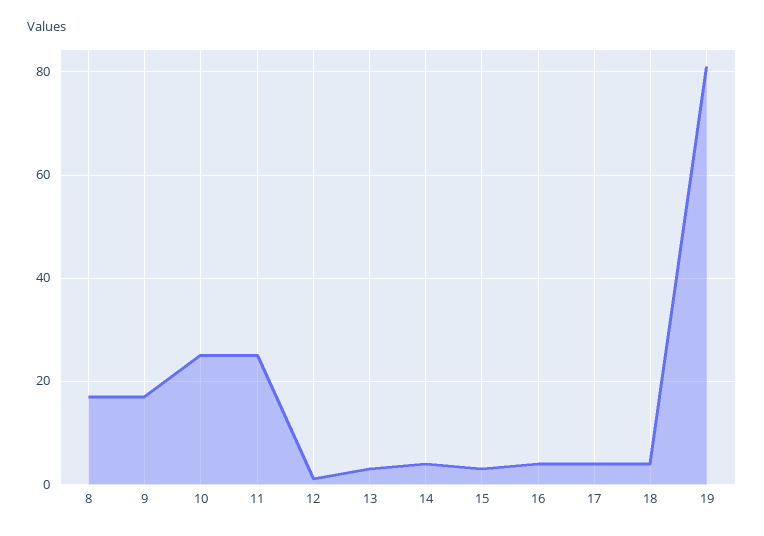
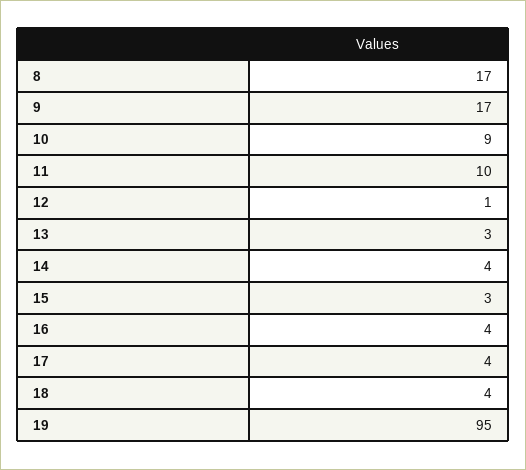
10: 25 -> 9
11: 25 -> 10
19: 80 -> 95

